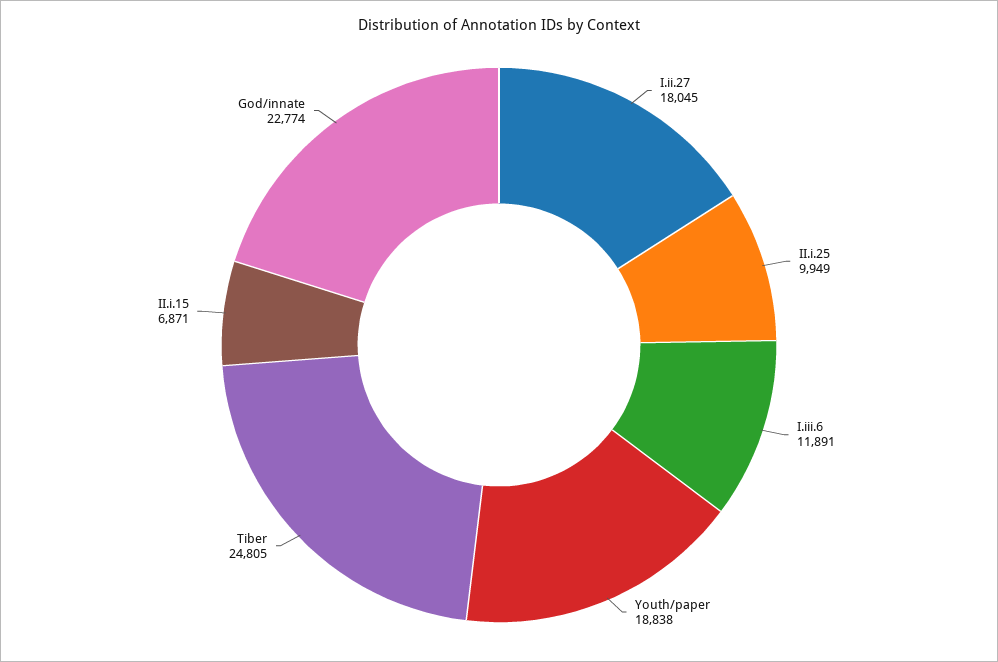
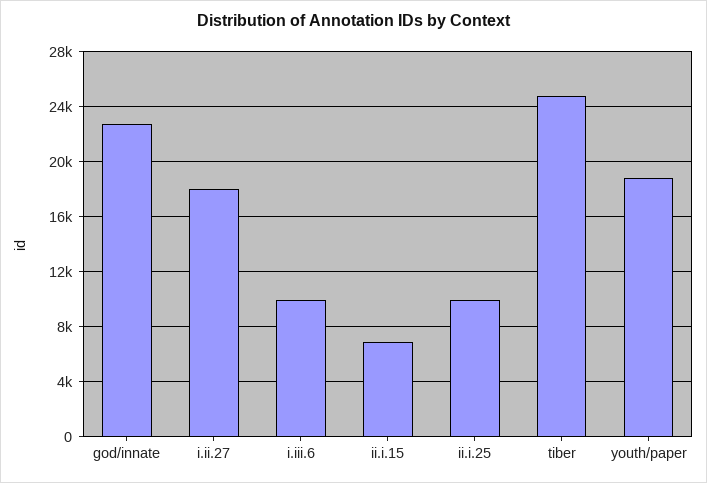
I.iii.6: 11891 -> 10000

